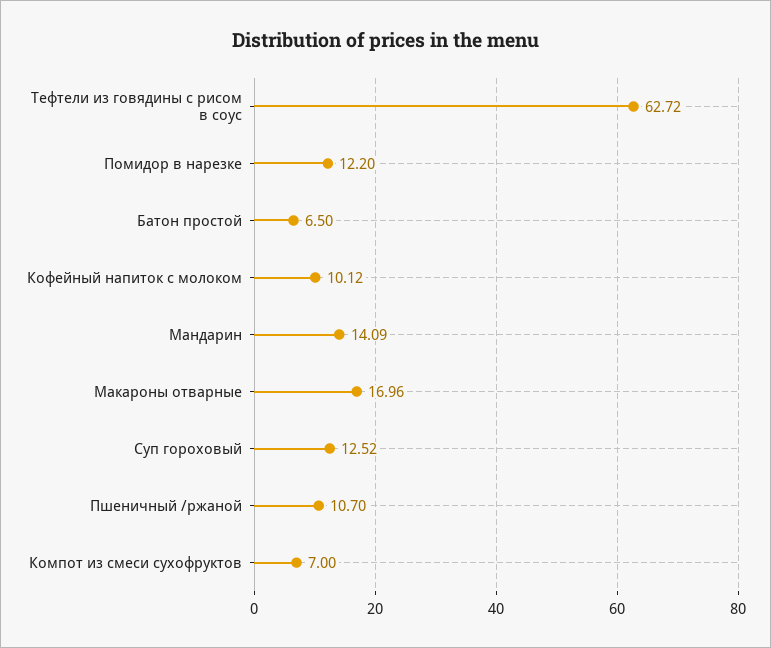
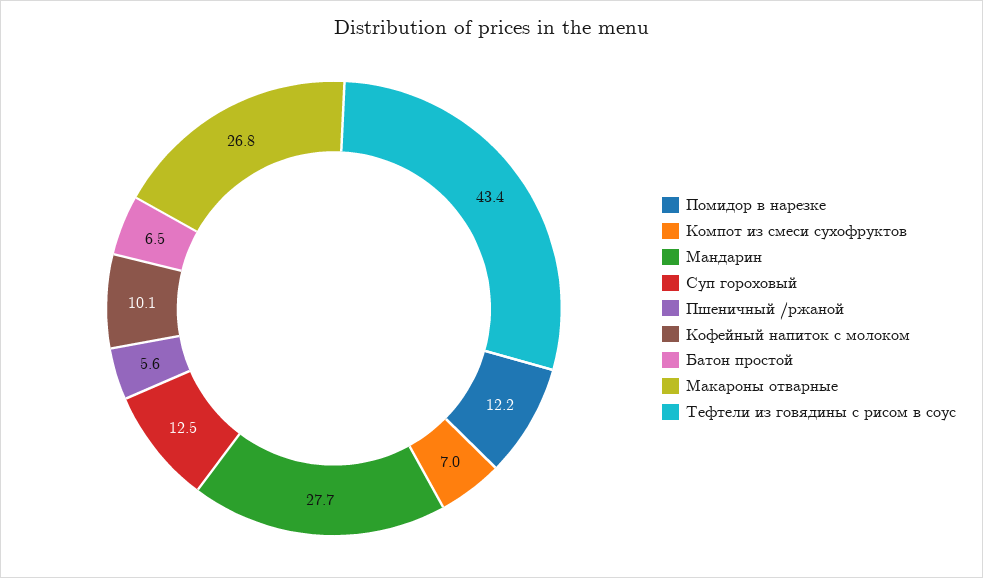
Тефтели из говядины с рисом в соус: 62.72 -> 43.4
Мандарин: 14.09 -> 27.7
Макароны отварные: 16.96 -> 26.8
Пшеничный /ржаной: 10.7 -> 5.6

